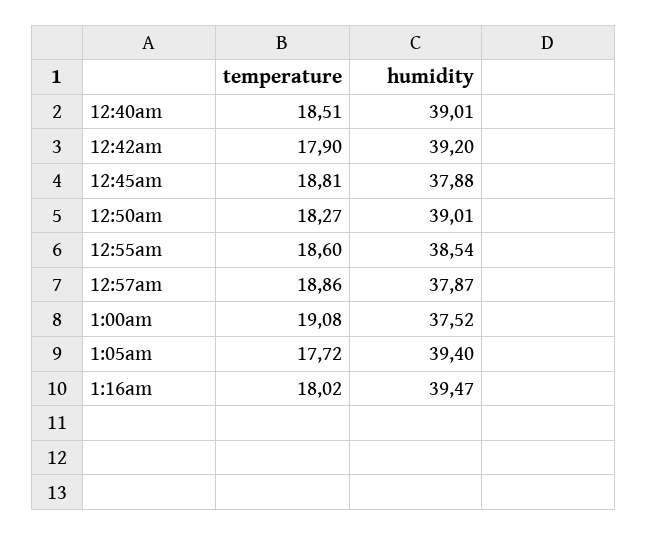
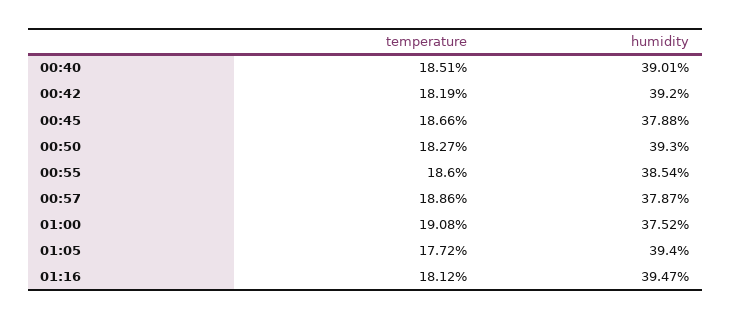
temperature, 12:42am: 17.9 -> 18.19
temperature, 12:45am: 18.81 -> 18.66
humidity, 12:50am: 39.01 -> 39.3
temperature, 1:16am: 18.02 -> 18.12

